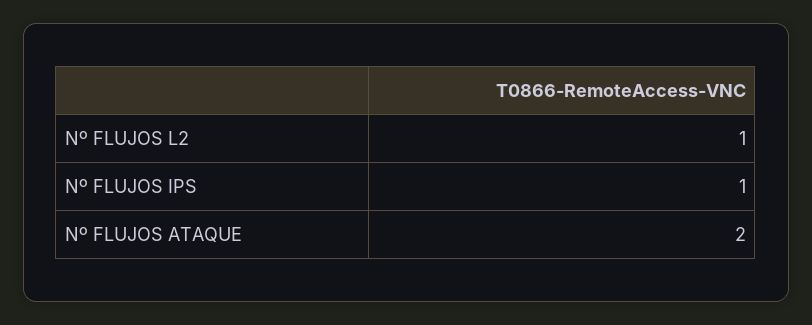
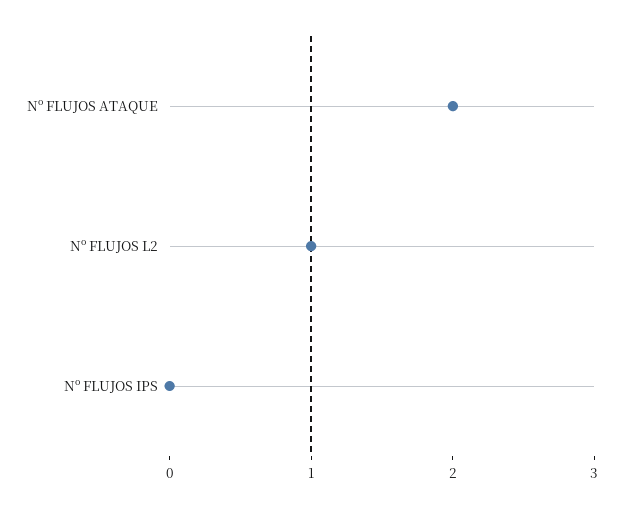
Nº FLUJOS IPS: 1 -> 0

